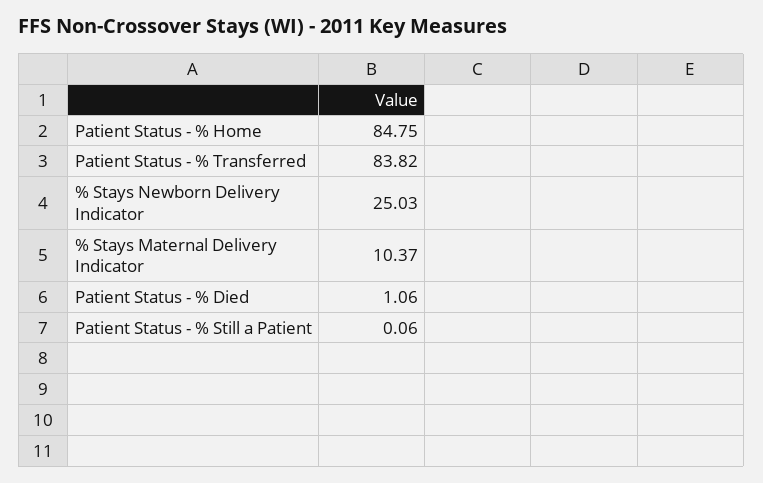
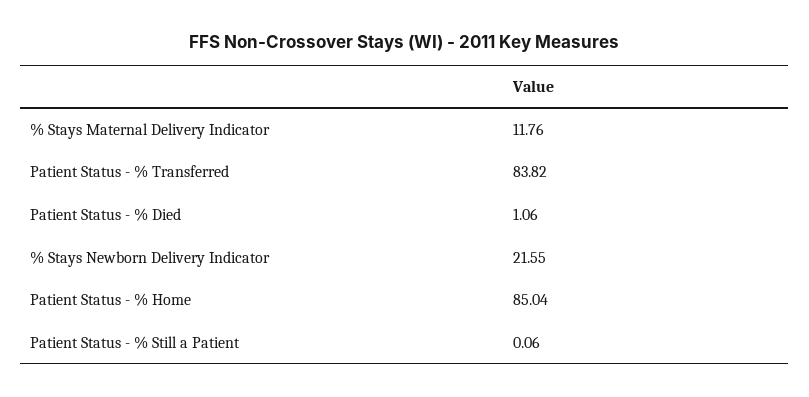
Patient Status - % Home: 84.75 -> 85.04
% Stays Newborn Delivery Indicator: 25.03 -> 21.55
% Stays Maternal Delivery Indicator: 10.37 -> 11.76

